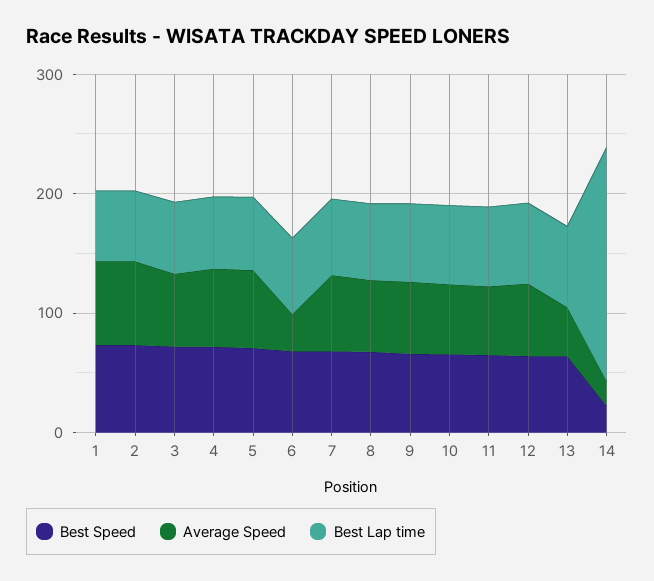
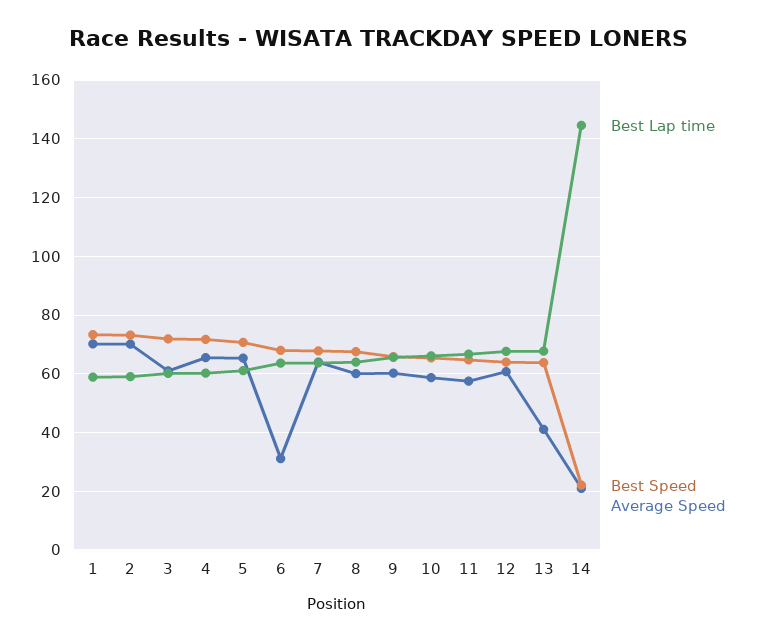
Best Lap time, 14: 200 -> 145

